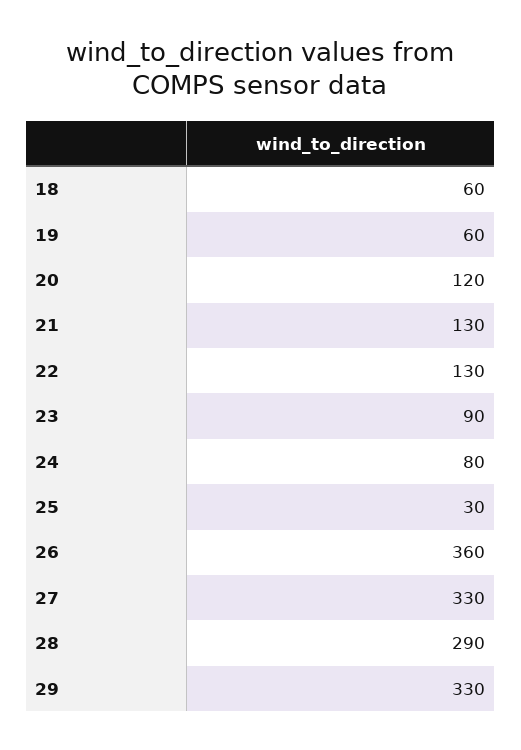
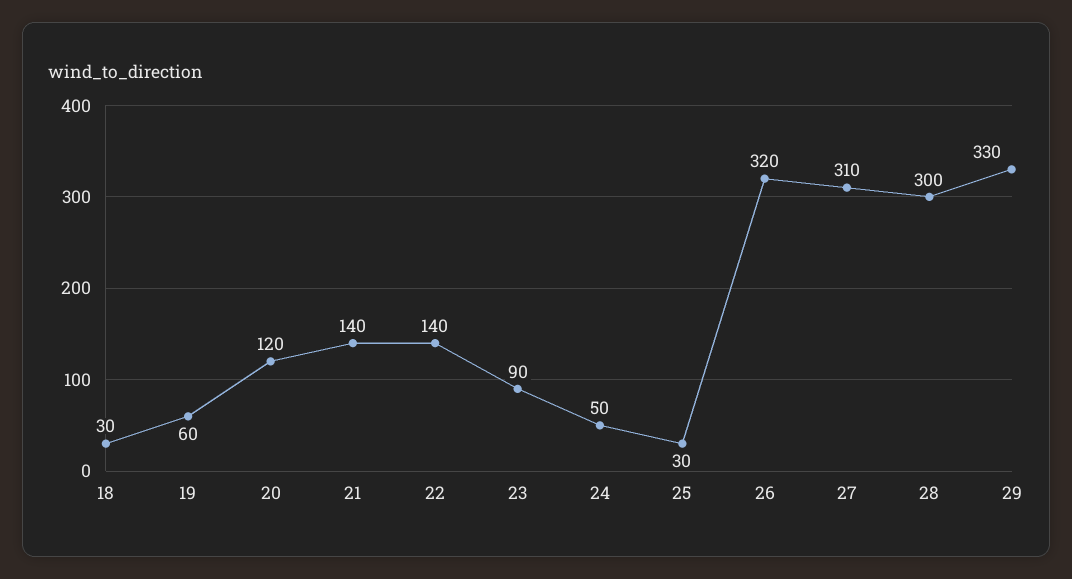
18: 60 -> 30
21: 130 -> 140
22: 130 -> 140
24: 80 -> 50
26: 360 -> 320
27: 330 -> 310
28: 290 -> 300

